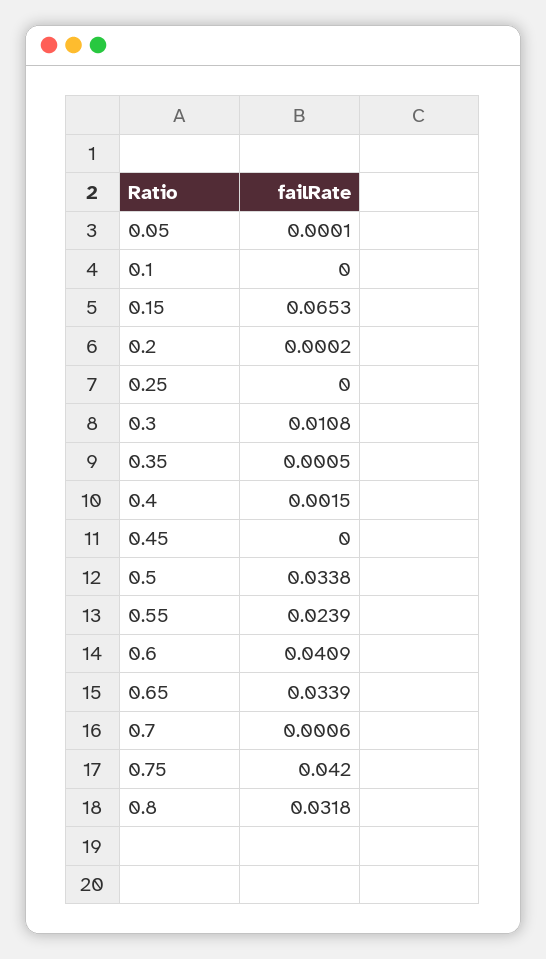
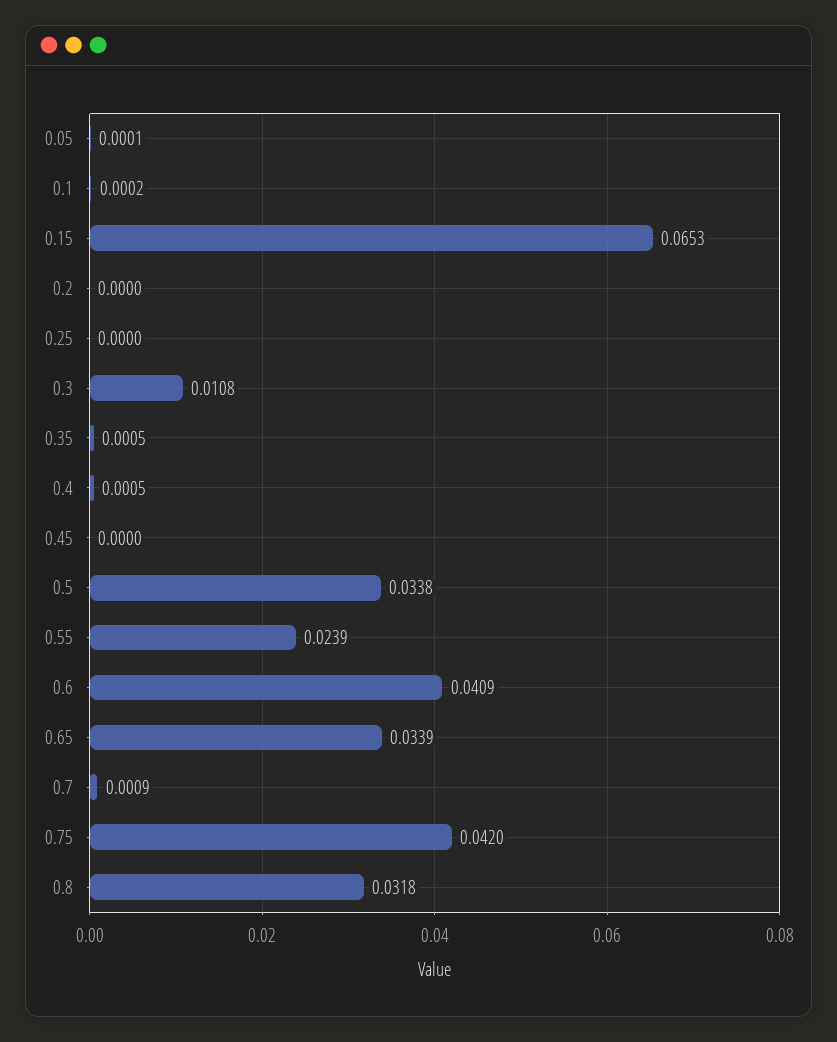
0.1: 0 -> 0.0002
0.2: 0.0002 -> 0
0.4: 0.0015 -> 0.0005
0.7: 0.0006 -> 0.0009

